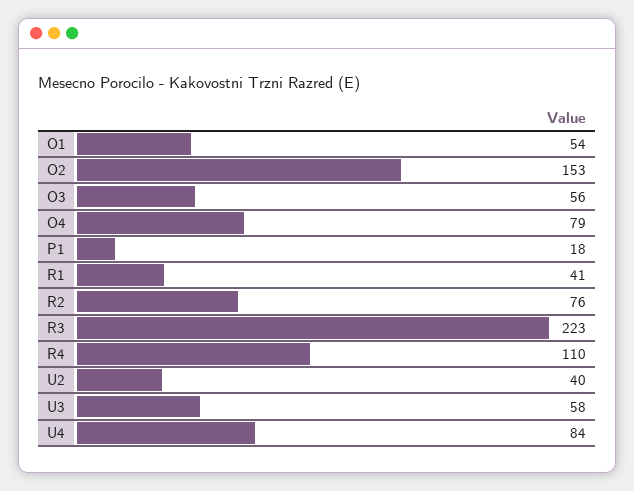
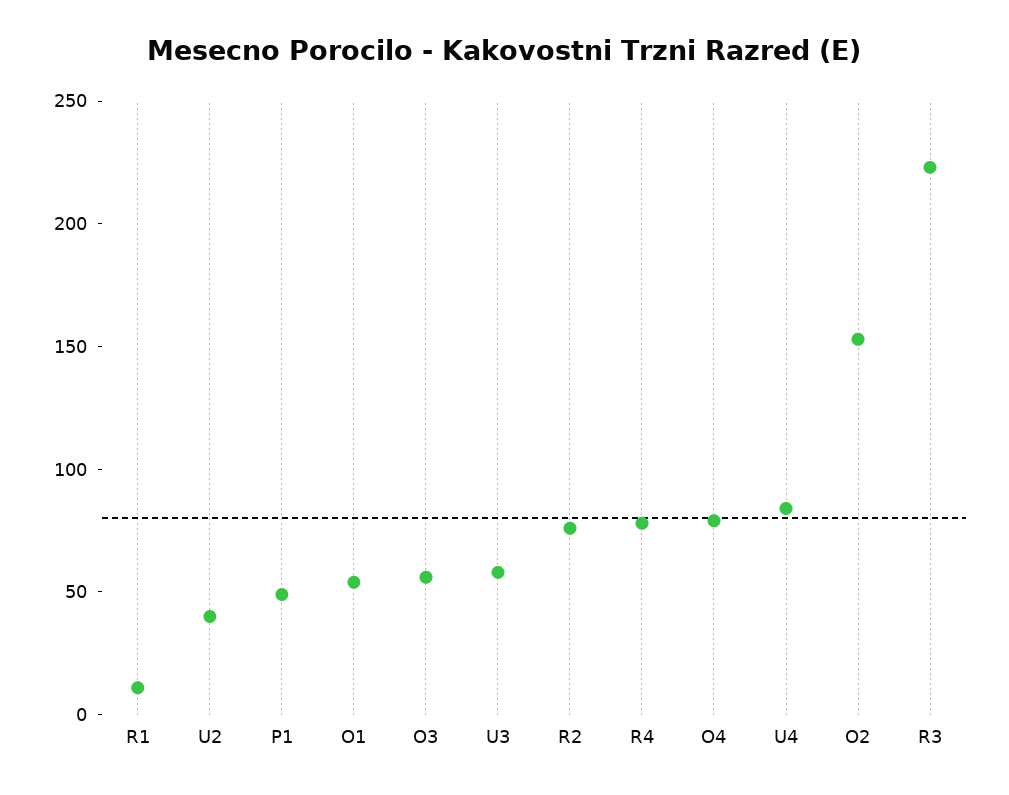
P1: 18 -> 50
R1: 41 -> 10
R4: 110 -> 80

